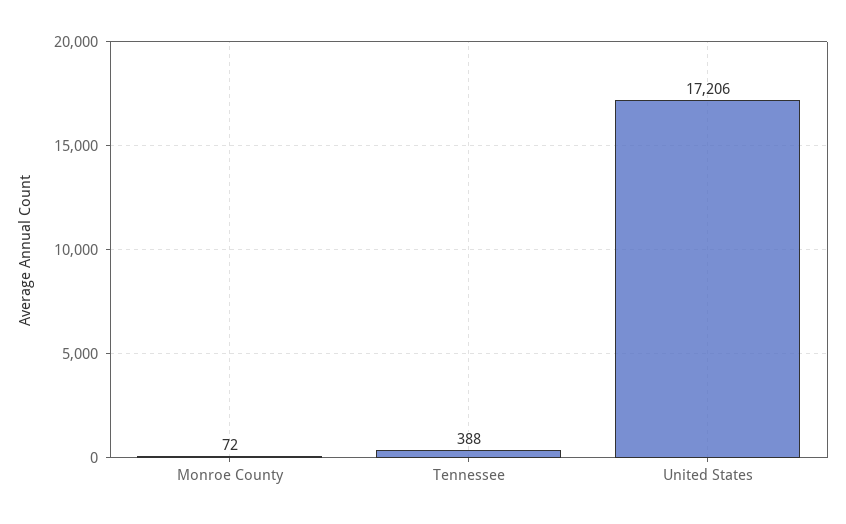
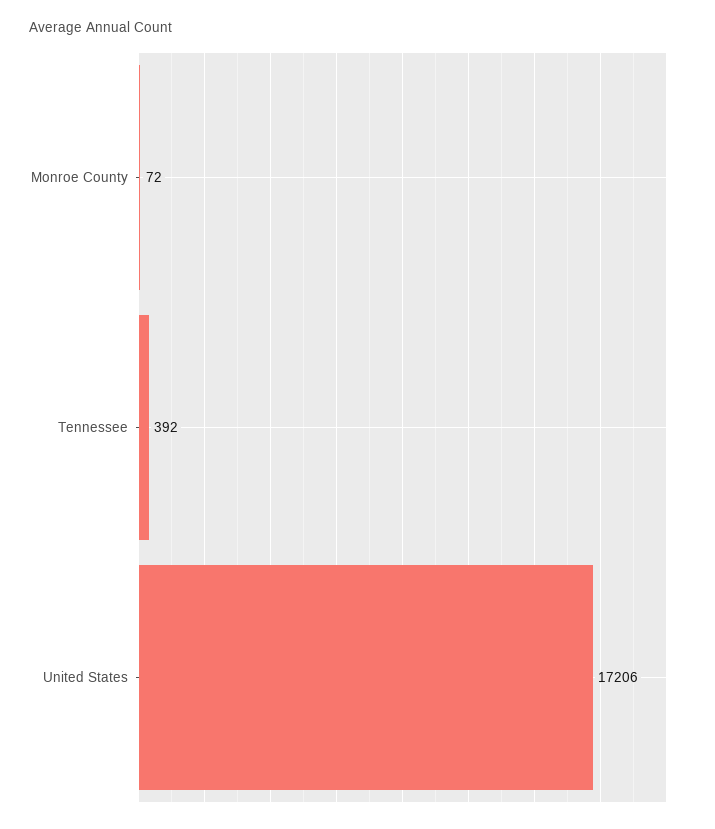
Tennessee: 388 -> 392

